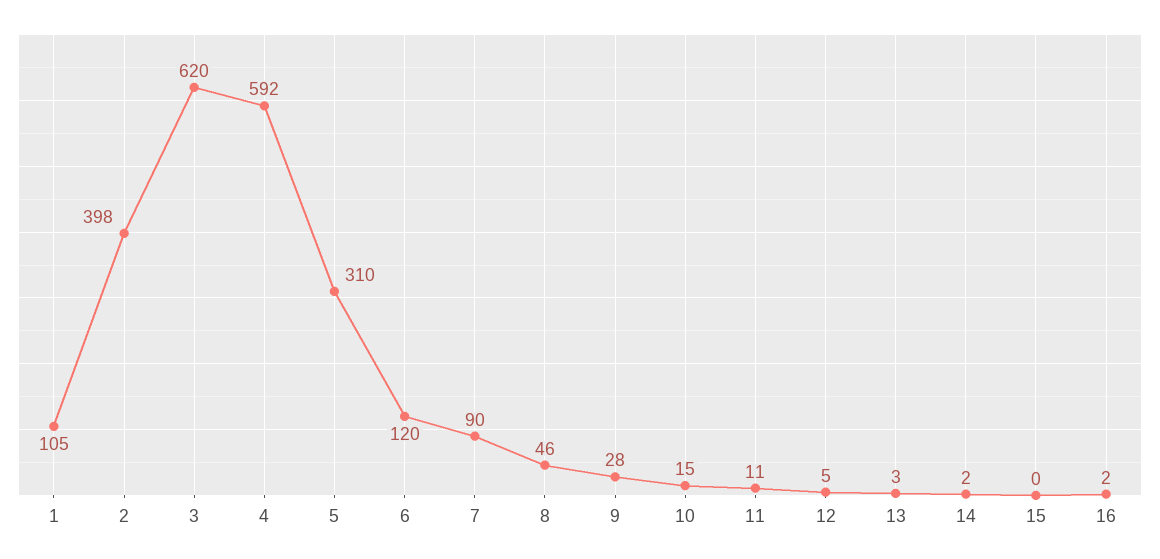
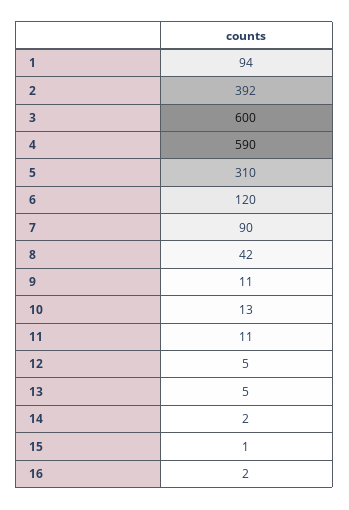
1: 105 -> 94
2: 398 -> 392
3: 620 -> 600
4: 592 -> 590
8: 46 -> 42
9: 28 -> 11
10: 15 -> 13
13: 3 -> 5
15: 0 -> 1

